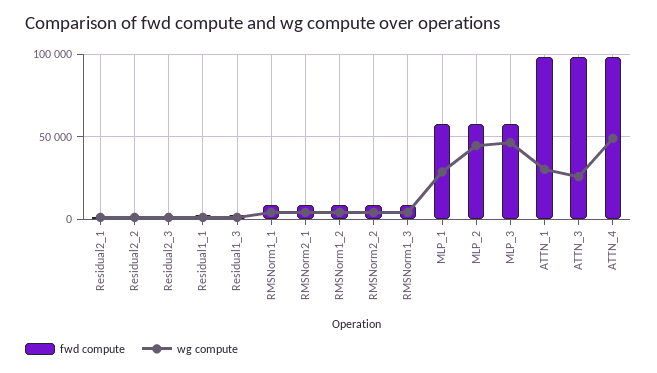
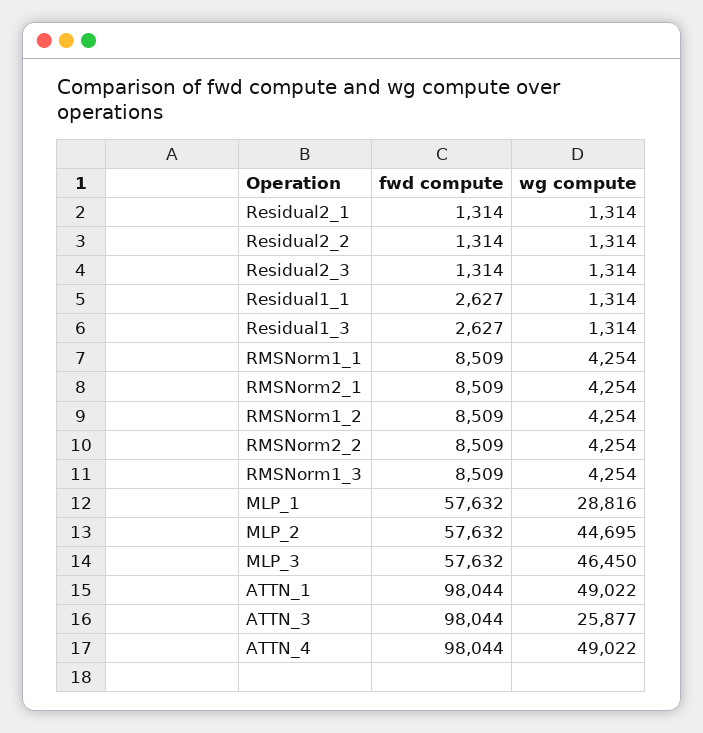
wg compute, ATTN_1: 30000 -> 49022

